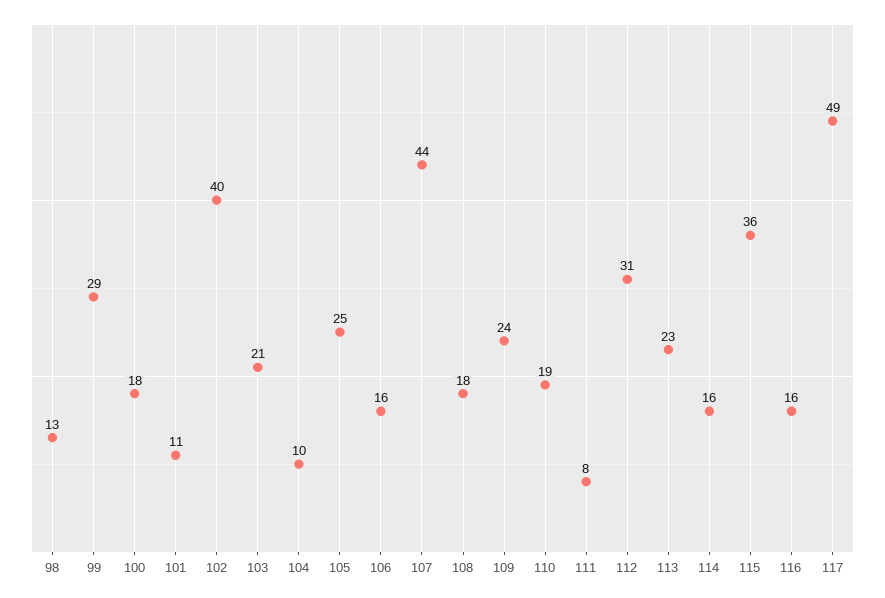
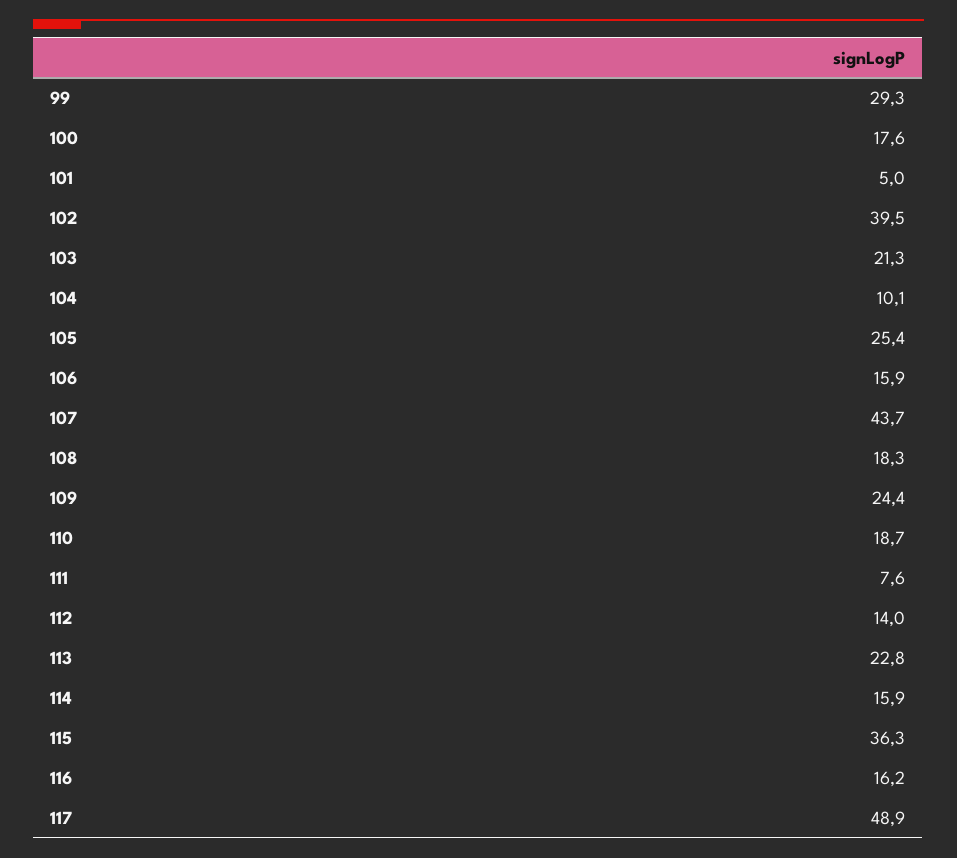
98: 13 -> none
101: 11 -> 5
112: 31 -> 14

